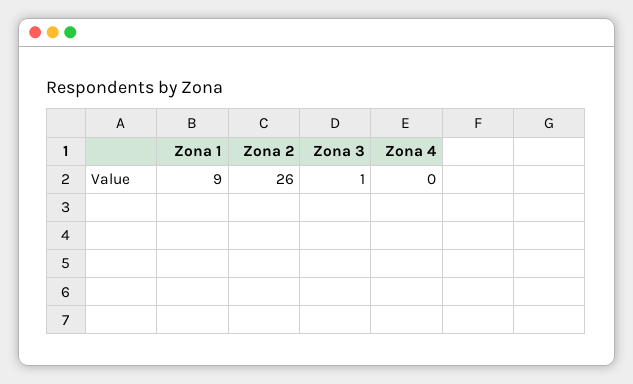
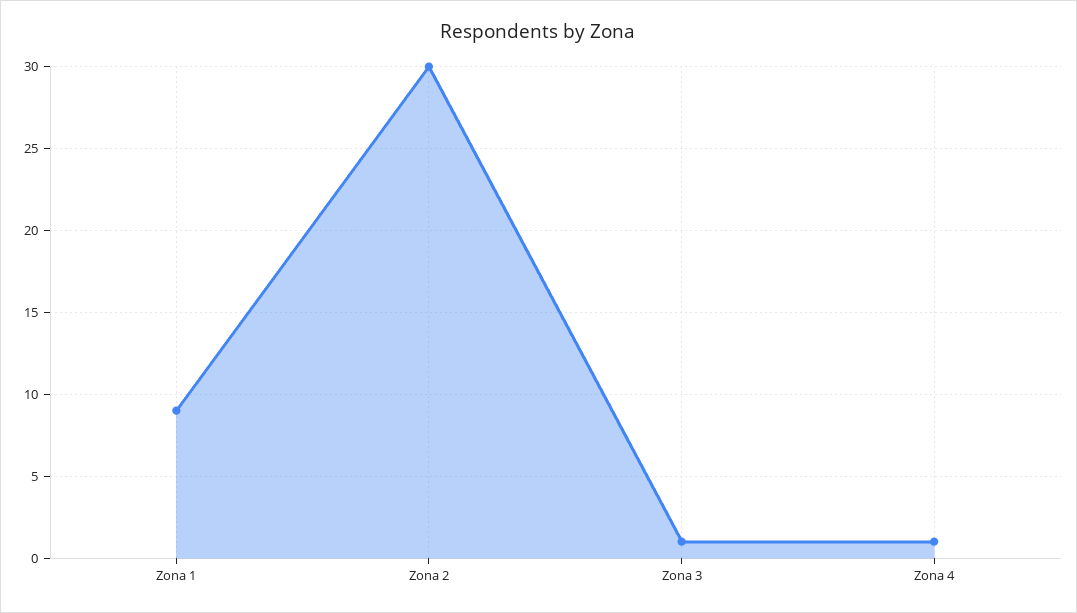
Zona 2: 26 -> 30
Zona 4: 0 -> 1

